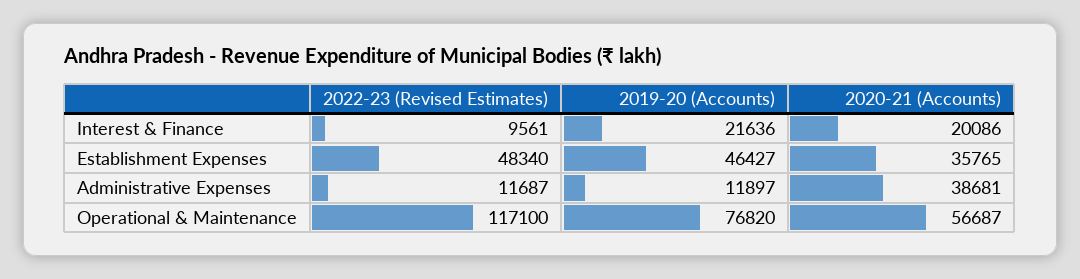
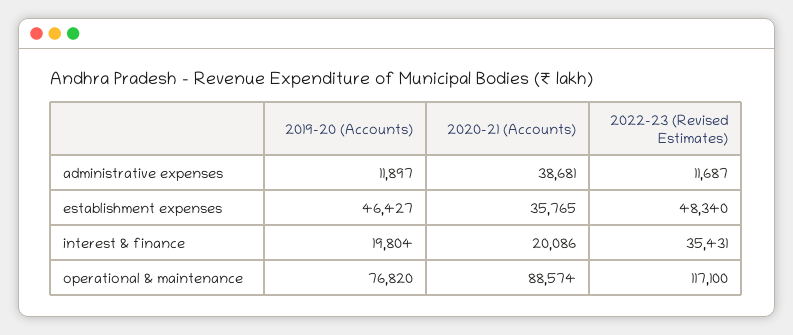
2022-23 (Revised Estimates), Interest & Finance: 9561 -> 35431
2019-20 (Accounts), Interest & Finance: 21636 -> 19804
2020-21 (Accounts), Operational & Maintenance: 56687 -> 88574

